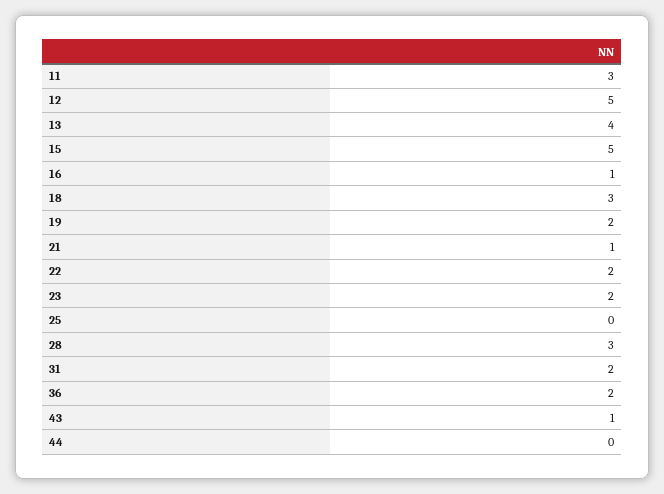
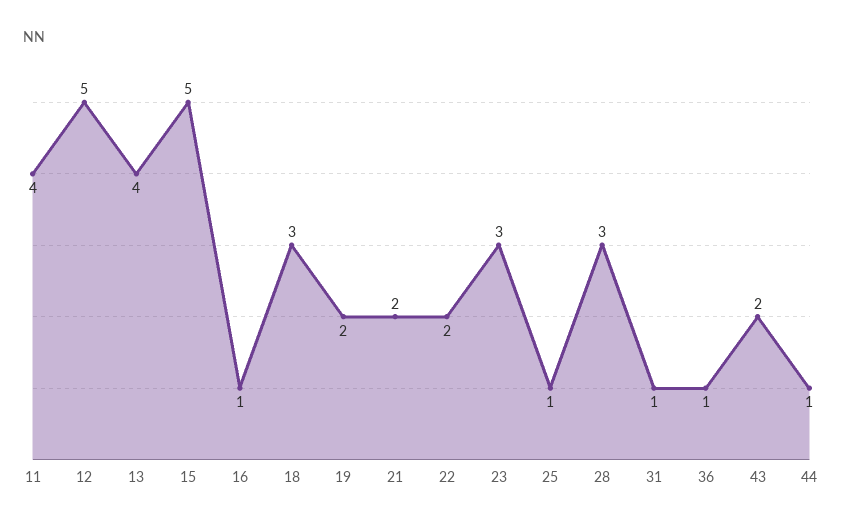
11: 3 -> 4
21: 1 -> 2
23: 2 -> 3
25: 0 -> 1
31: 2 -> 1
36: 2 -> 1
43: 1 -> 2
44: 0 -> 1

